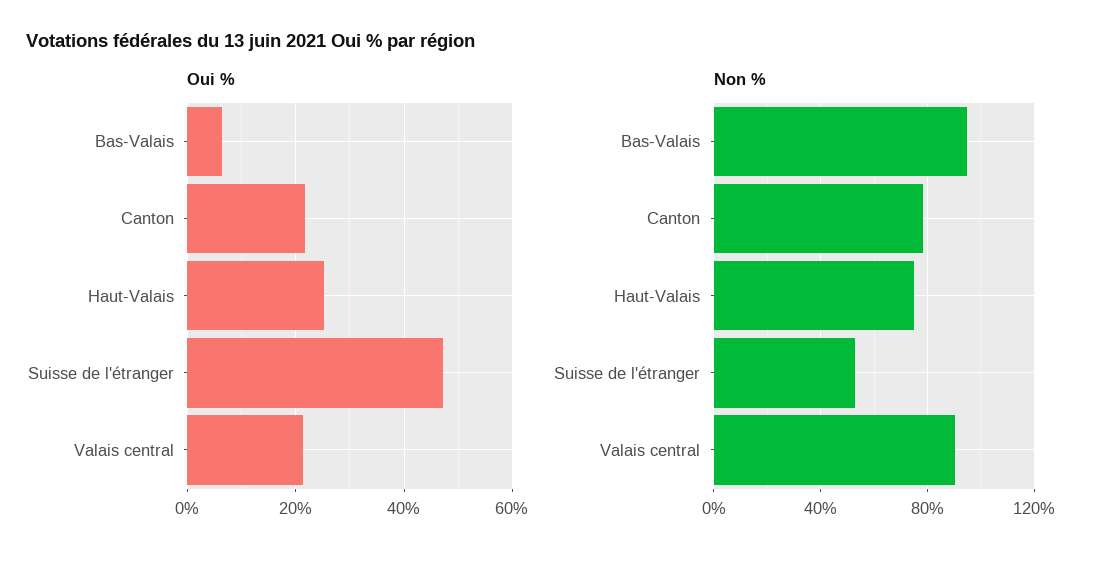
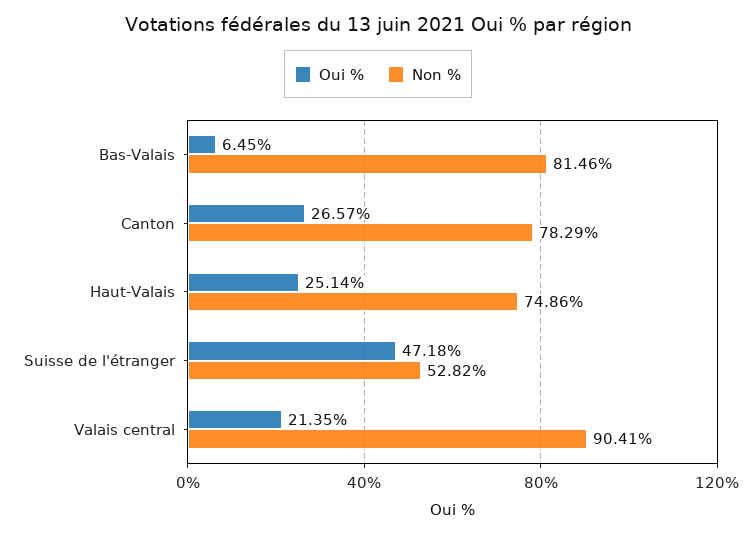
Oui %, Canton: 22 -> 26.57
Non %, Bas-Valais: 95 -> 81.46

